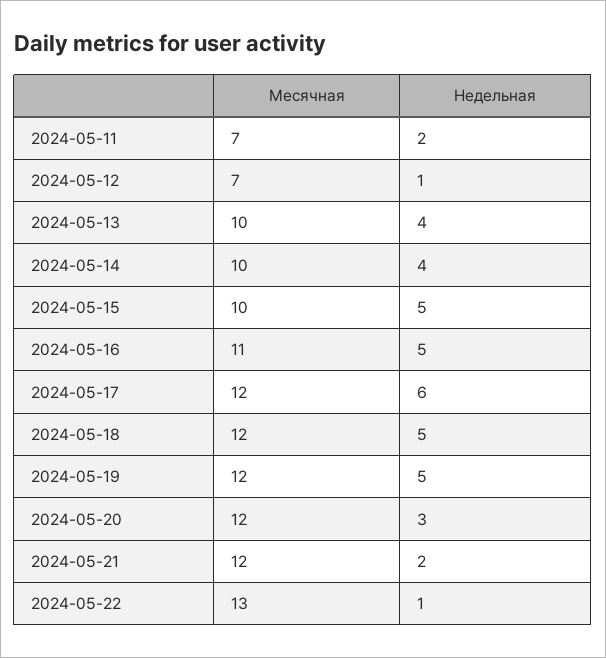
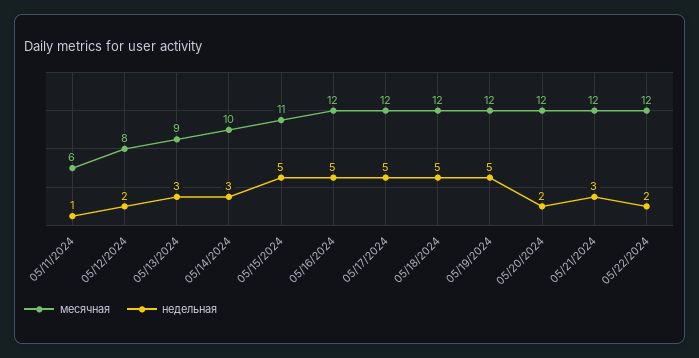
Месячная, 2024-05-11: 7 -> 6
Недельная, 2024-05-11: 2 -> 1
Месячная, 2024-05-12: 7 -> 8
Недельная, 2024-05-12: 1 -> 2
Месячная, 2024-05-13: 10 -> 9
Недельная, 2024-05-13: 4 -> 3
Недельная, 2024-05-14: 4 -> 3
Месячная, 2024-05-15: 10 -> 11
Месячная, 2024-05-16: 11 -> 12
Недельная, 2024-05-17: 6 -> 5
Недельная, 2024-05-20: 3 -> 2
Недельная, 2024-05-21: 2 -> 3
Месячная, 2024-05-22: 13 -> 12
Недельная, 2024-05-22: 1 -> 2

